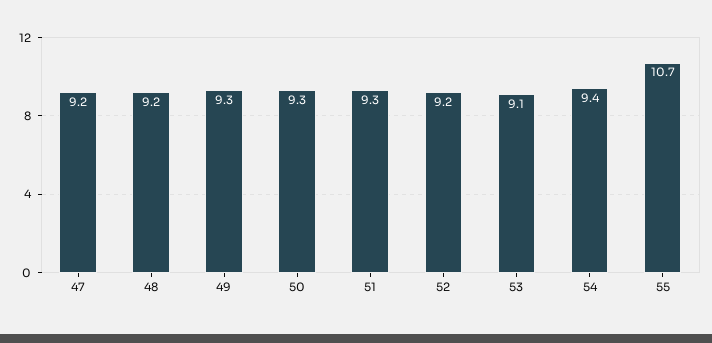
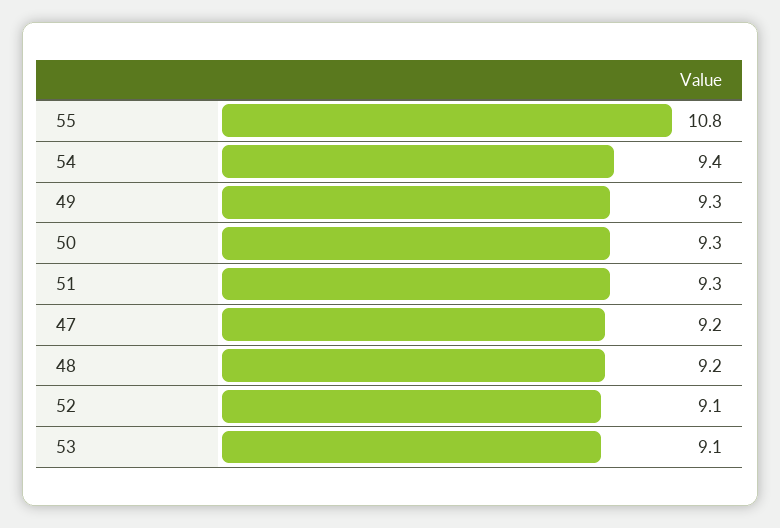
52: 9.2 -> 9.1
55: 10.7 -> 10.8

